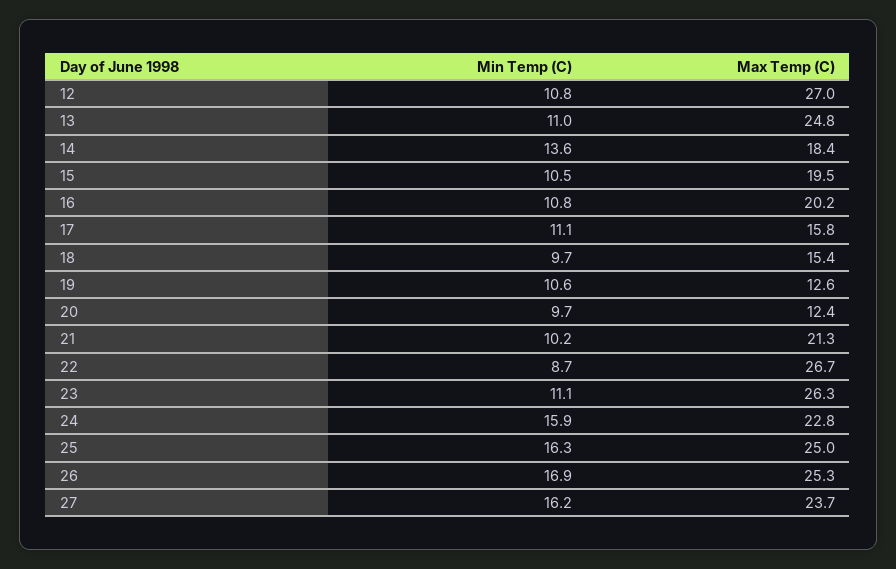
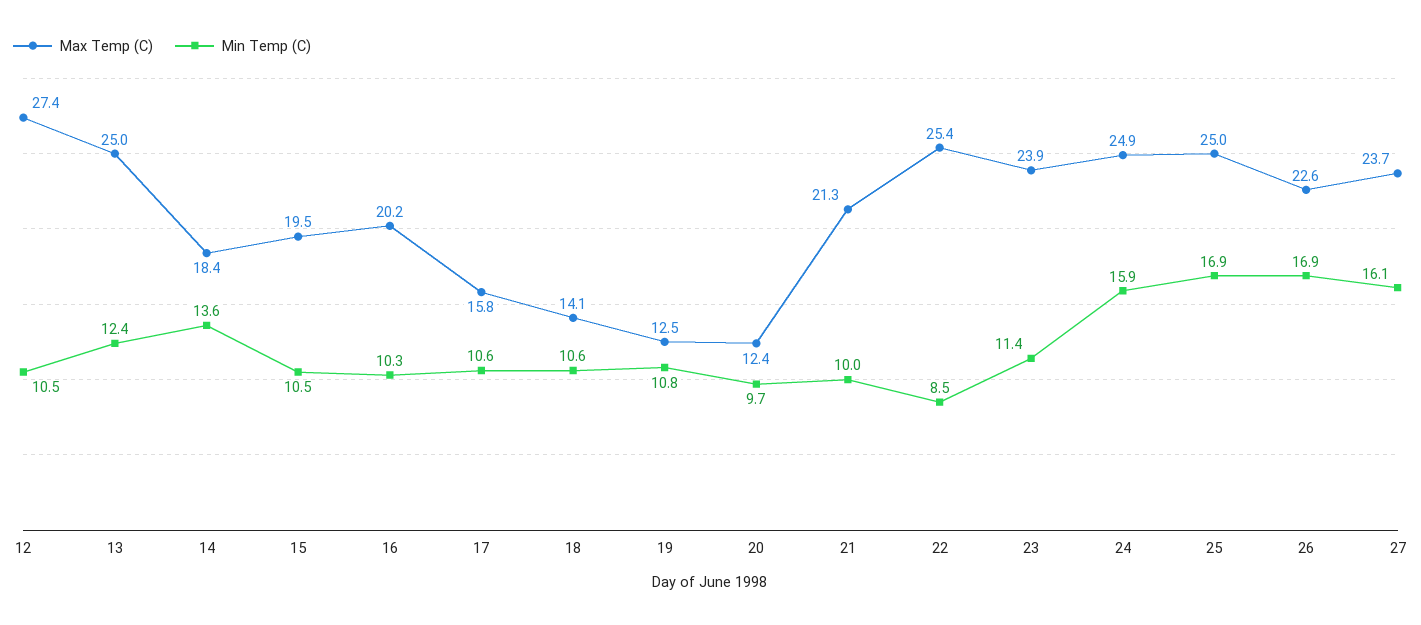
Min Temp (C), 12: 10.8 -> 10.5
Max Temp (C), 12: 27 -> 27.4
Min Temp (C), 13: 11 -> 12.4
Max Temp (C), 13: 24.8 -> 25
Min Temp (C), 16: 10.8 -> 10.3
Min Temp (C), 17: 11.1 -> 10.6
Min Temp (C), 18: 9.7 -> 10.6
Max Temp (C), 18: 15.4 -> 14.1
Min Temp (C), 19: 10.6 -> 10.8
Max Temp (C), 19: 12.6 -> 12.5
Min Temp (C), 21: 10.2 -> 10
Min Temp (C), 22: 8.7 -> 8.5
Max Temp (C), 22: 26.7 -> 25.4
Min Temp (C), 23: 11.1 -> 11.4
Max Temp (C), 23: 26.3 -> 23.9
Max Temp (C), 24: 22.8 -> 24.9
Min Temp (C), 25: 16.3 -> 16.9
Max Temp (C), 26: 25.3 -> 22.6
Min Temp (C), 27: 16.2 -> 16.1

